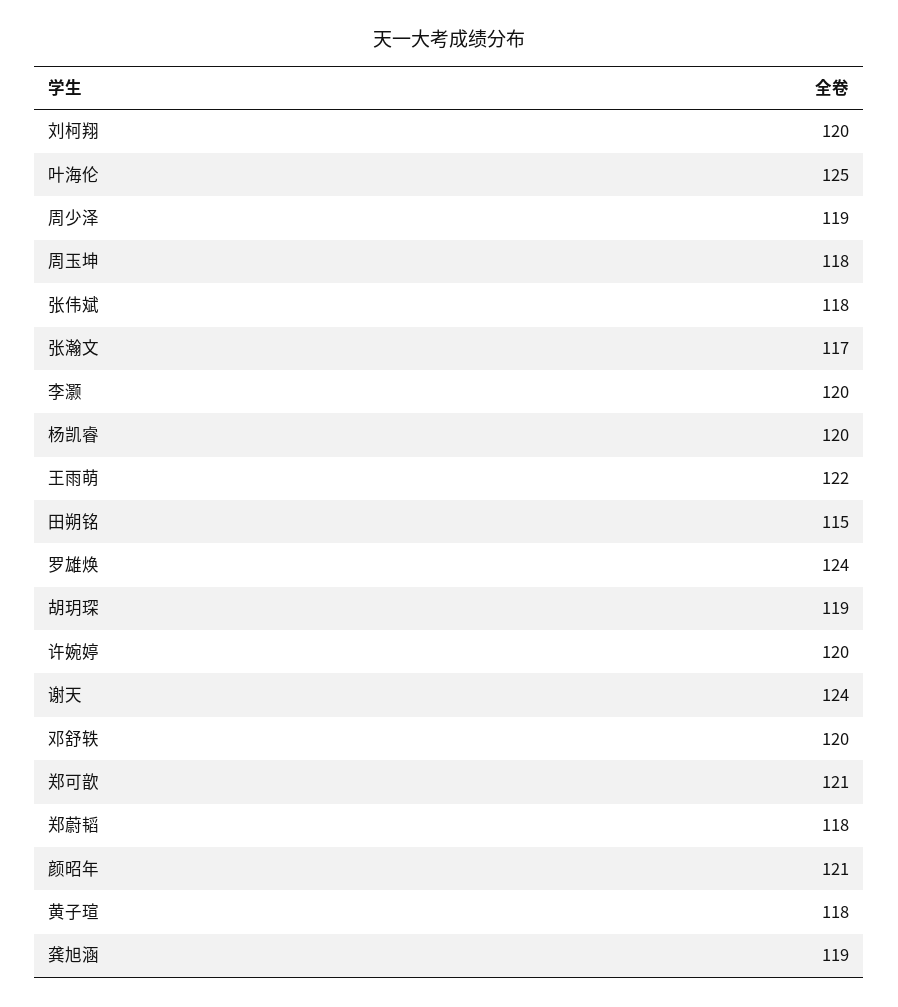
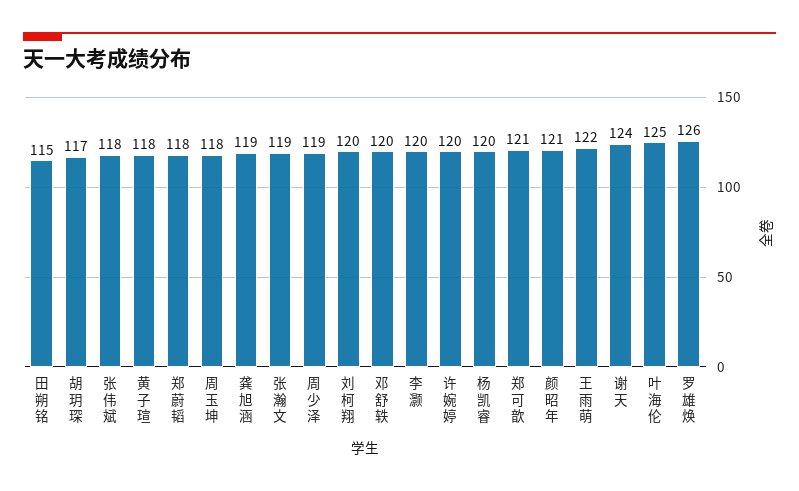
张瀚文: 117 -> 119
罗雄焕: 124 -> 126
胡玥琛: 119 -> 117

